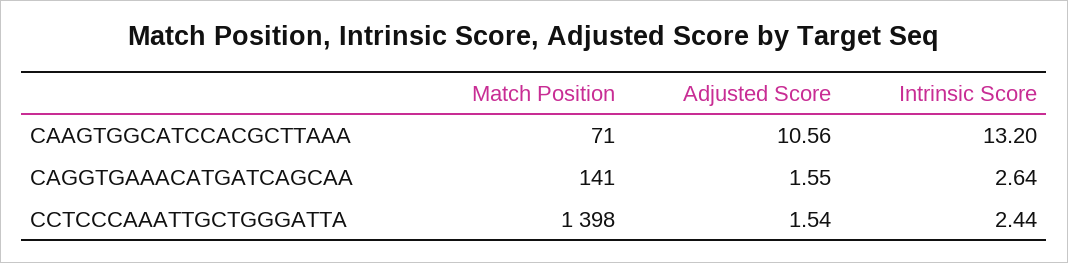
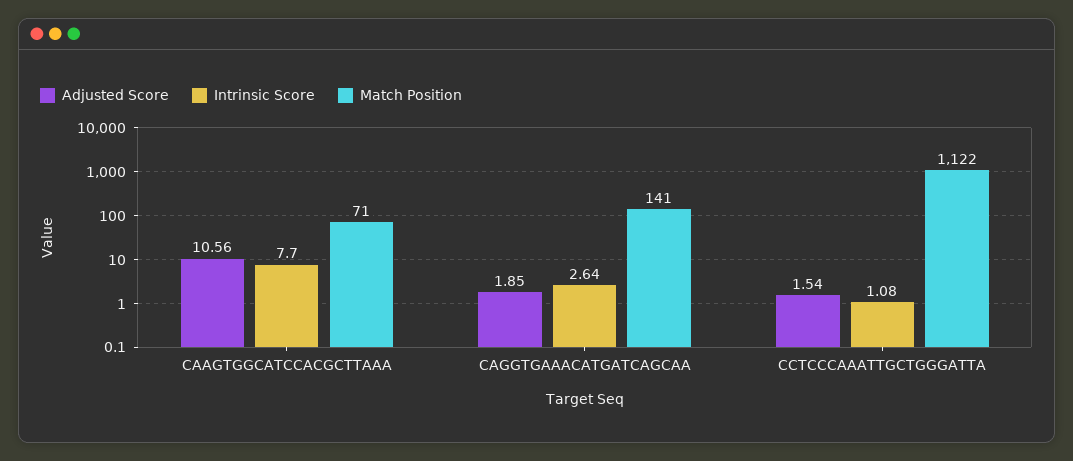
Intrinsic Score, CAAGTGGCATCCACGCTTAAA: 13.2 -> 7.7
Adjusted Score, CAGGTGAAACATGATCAGCAA: 1.55 -> 1.85
Match Position, CCTCCCAAATTGCTGGGATTA: 1398 -> 1122
Intrinsic Score, CCTCCCAAATTGCTGGGATTA: 2.44 -> 1.08

